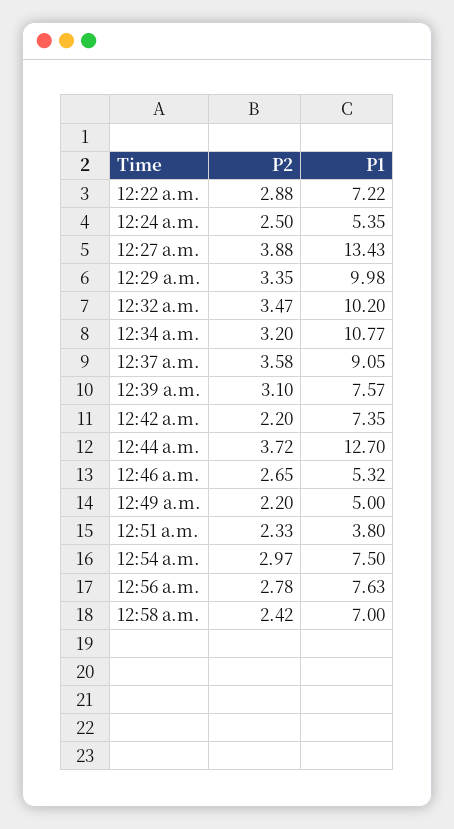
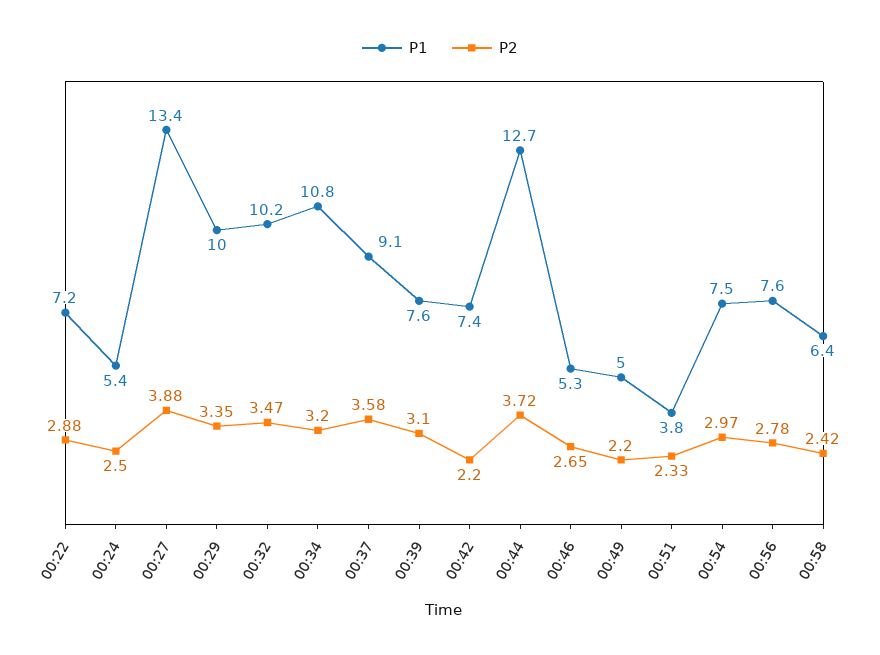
P1, 12:58 a.m.: 7 -> 6.4

